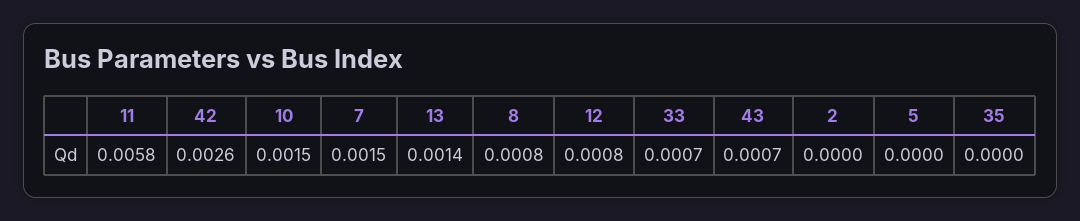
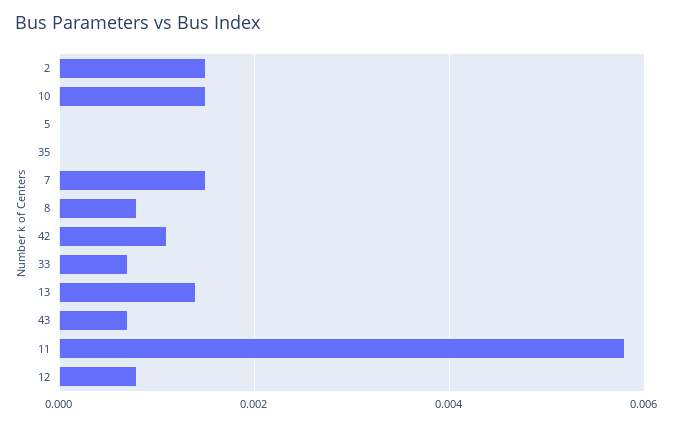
42: 0.0026 -> 0.001
2: 0 -> 0.0015

